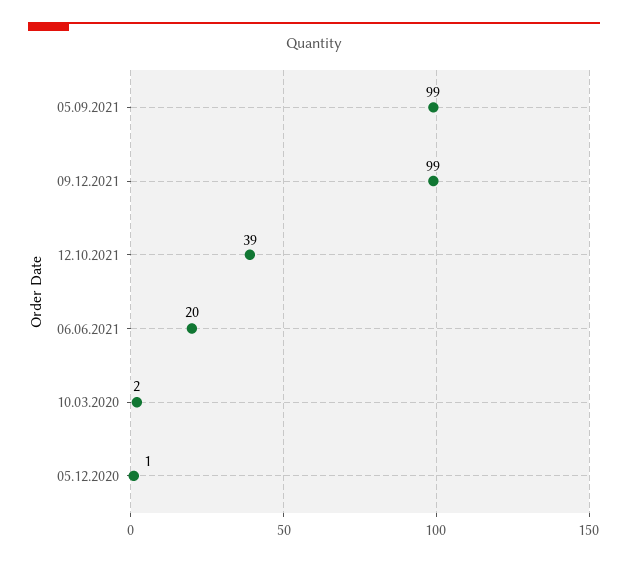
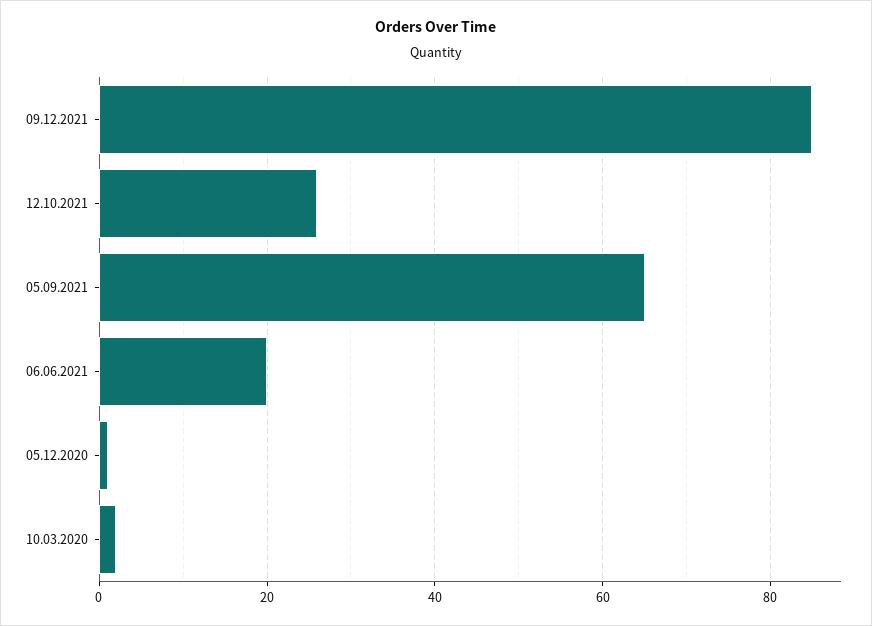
05.09.2021: 99 -> 65
09.12.2021: 99 -> 85
12.10.2021: 39 -> 25

